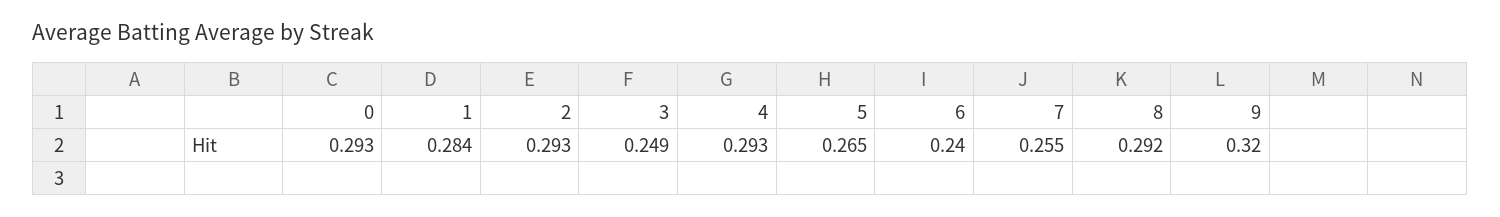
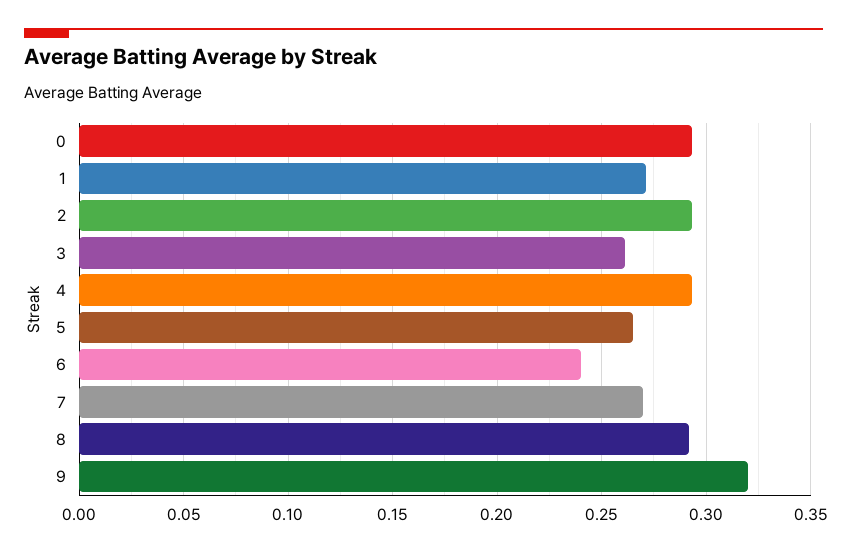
1: 0.284 -> 0.27
3: 0.249 -> 0.26
7: 0.255 -> 0.27

